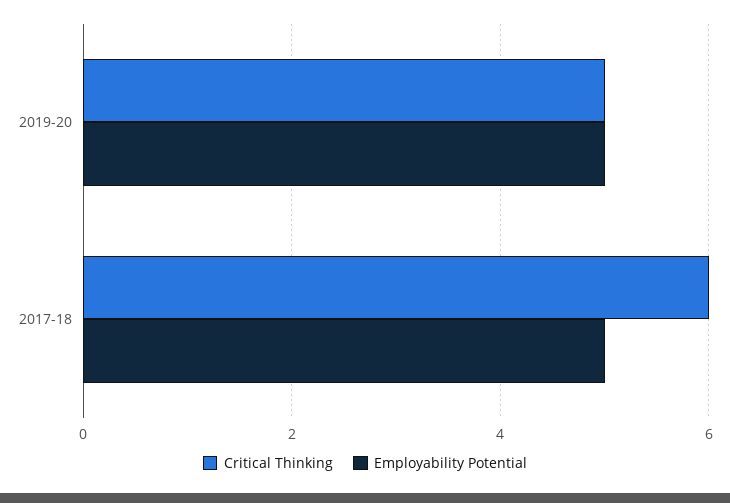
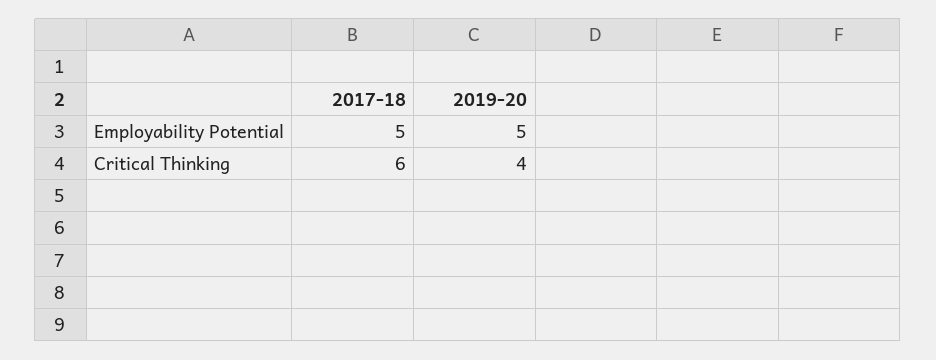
Critical Thinking, 2019-20: 5 -> 4

